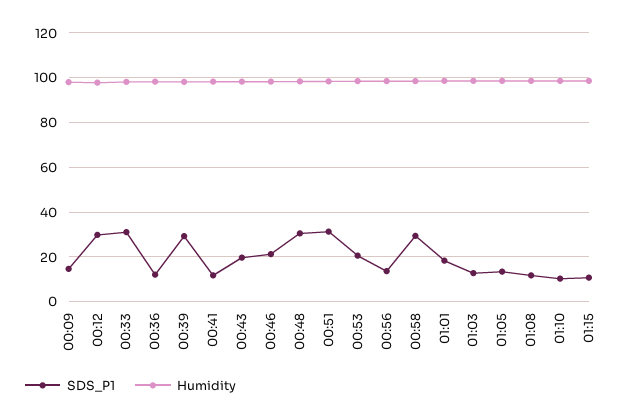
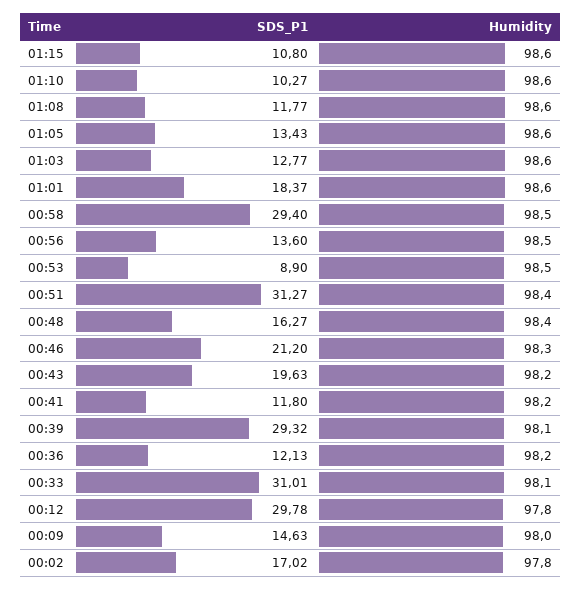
SDS_P1, 00:48: 30 -> 16.27
SDS_P1, 00:53: 20 -> 8.9
SDS_P1, 00:02: none -> 17.02
Humidity, 00:02: none -> 97.8

